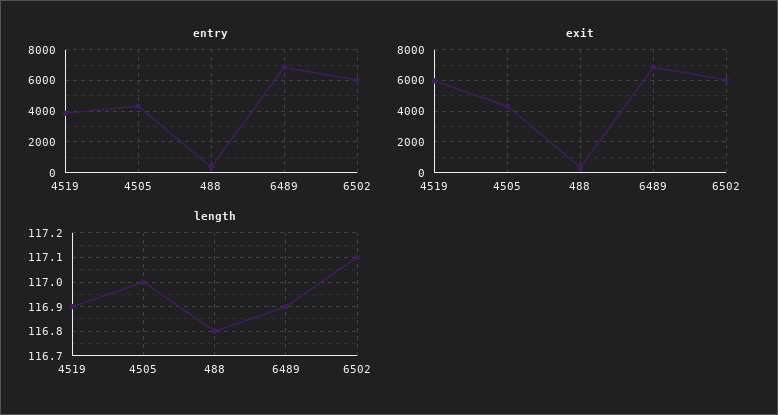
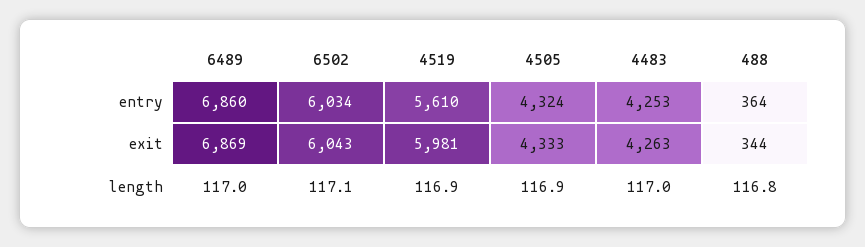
entry, 4519: 4000 -> 5610
length, 4505: 117 -> 116.9
length, 6489: 116.9 -> 117
entry, 4483: none -> 4253
exit, 4483: none -> 4263
length, 4483: none -> 117

